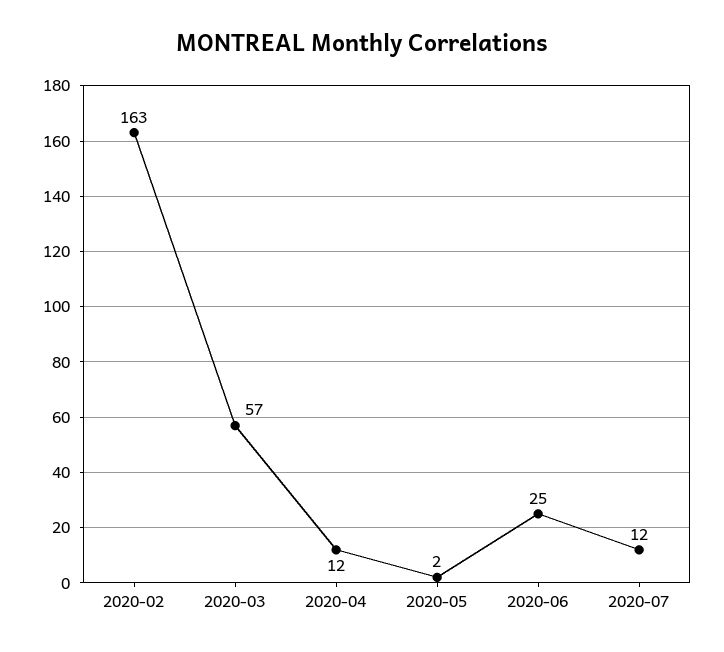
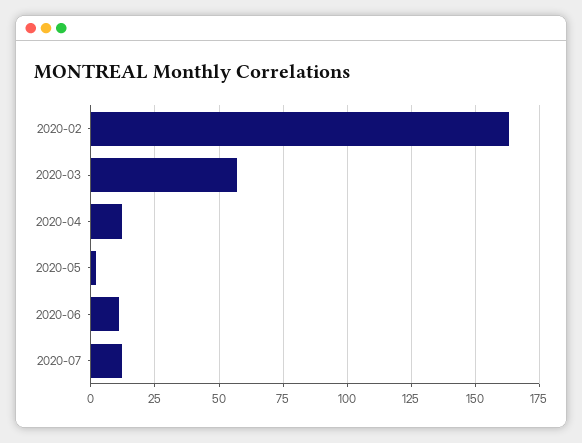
2020-06: 25 -> 10

